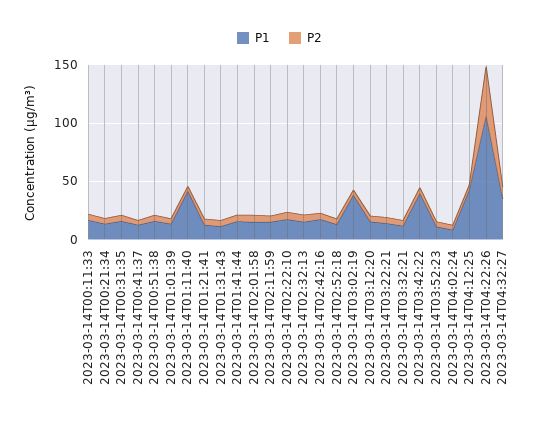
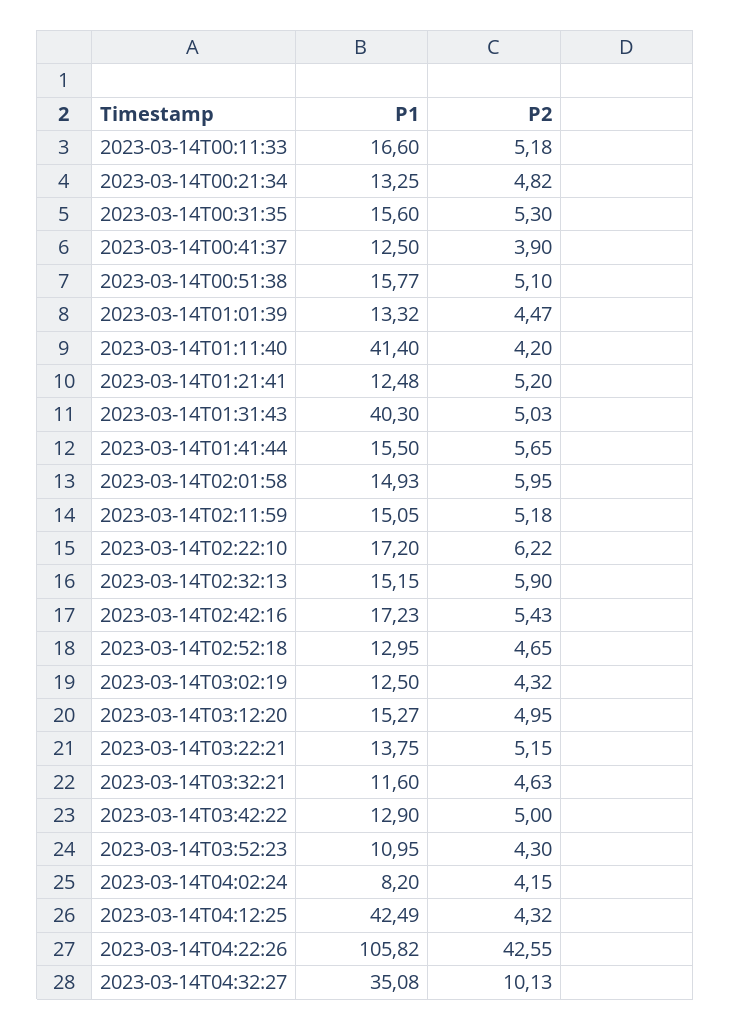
P1, 2023-03-14T01:31:43: 10 -> 40.3
P1, 2023-03-14T03:02:19: 40 -> 12.5
P1, 2023-03-14T03:42:22: 40 -> 12.9

